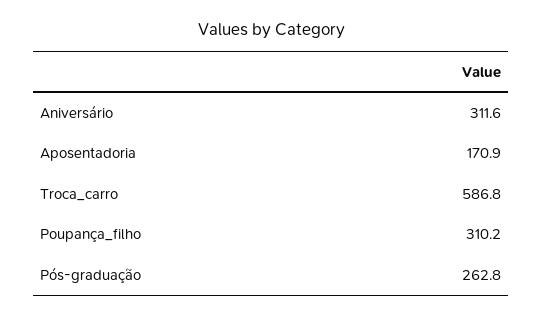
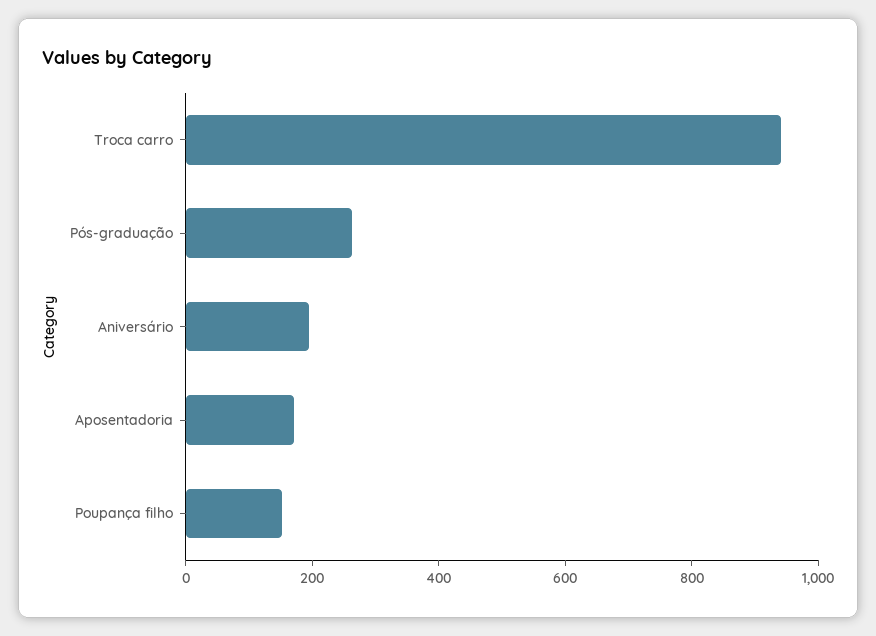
Aniversário: 311.6 -> 200
Troca_carro: 586.8 -> 950
Poupança_filho: 310.2 -> 150

